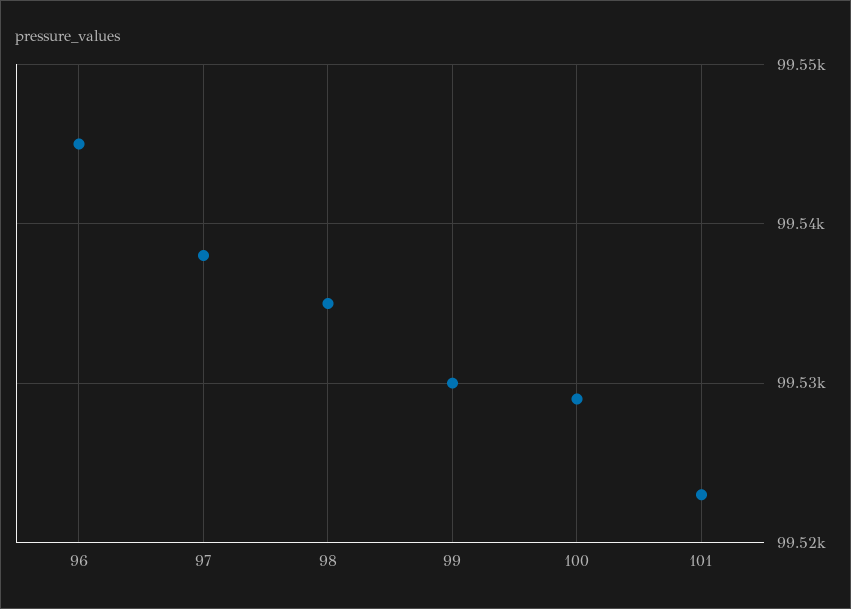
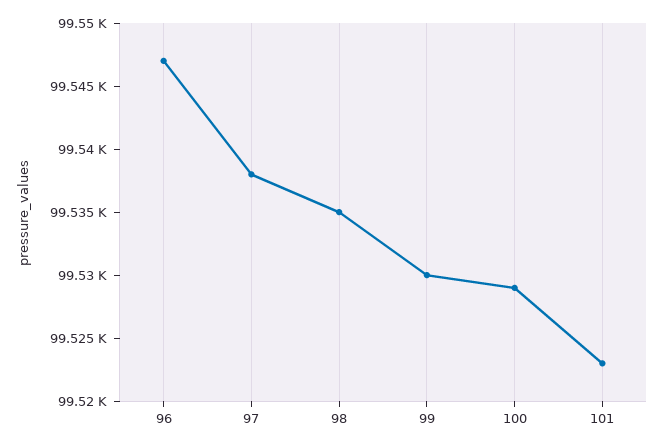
96: 99545 -> 99547

